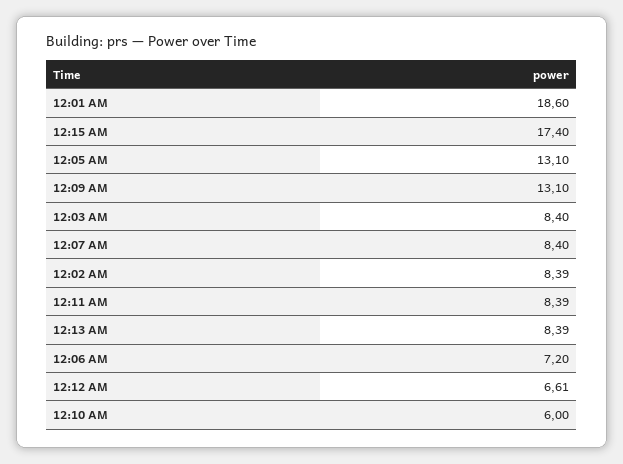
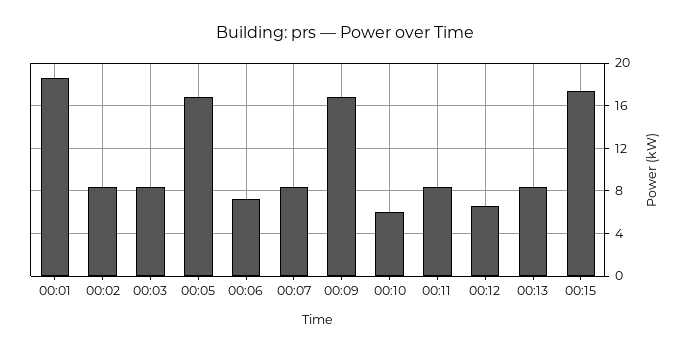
12:05 AM: 13.1 -> 17
12:09 AM: 13.1 -> 17

